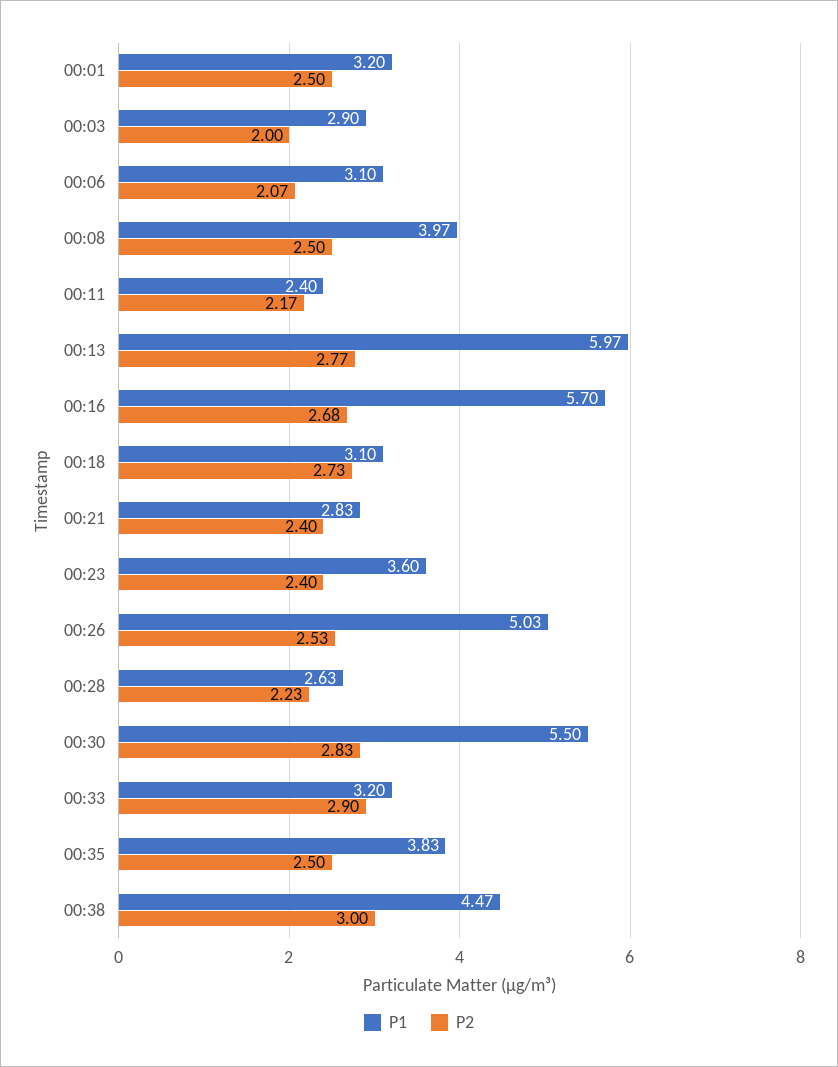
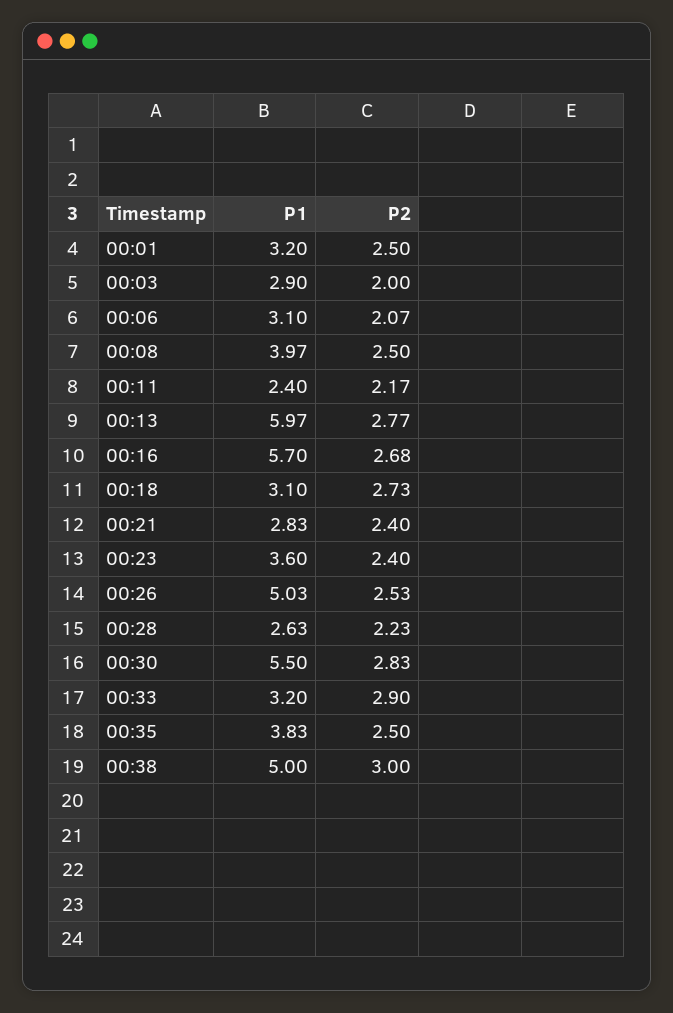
P1, 00:38: 4.47 -> 5

